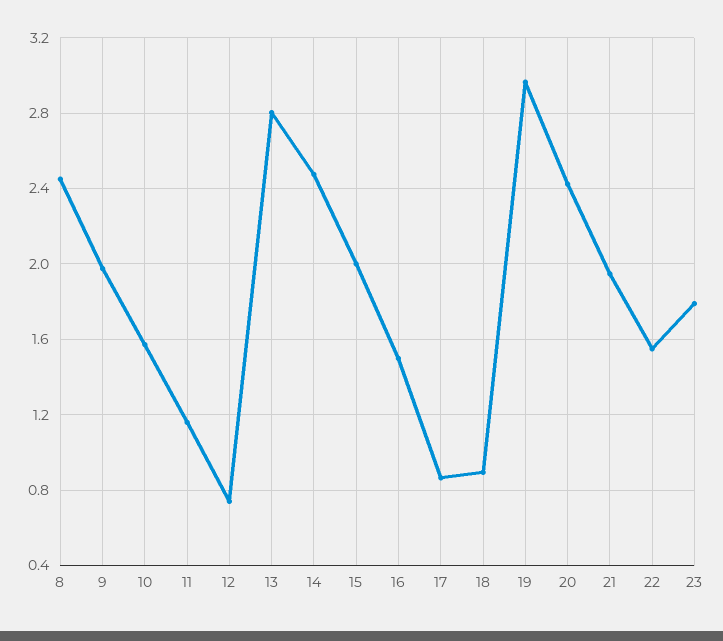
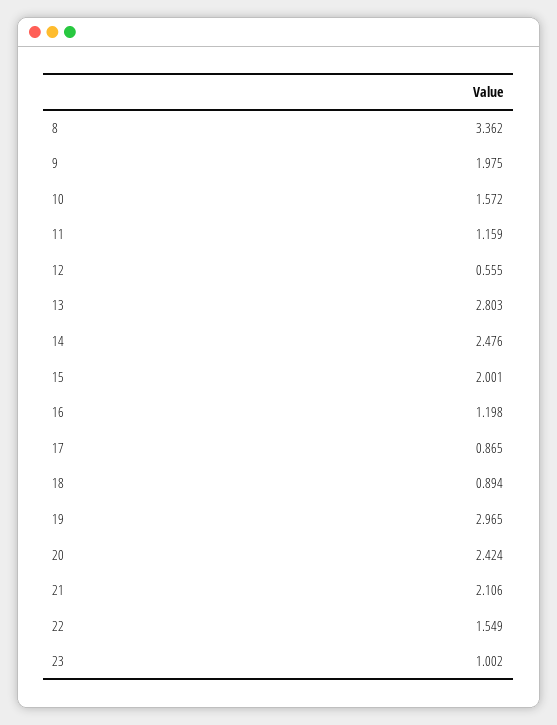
8: 2.45 -> 3.362
12: 0.75 -> 0.555
16: 1.5 -> 1.198
21: 1.95 -> 2.106
23: 1.8 -> 1.002

